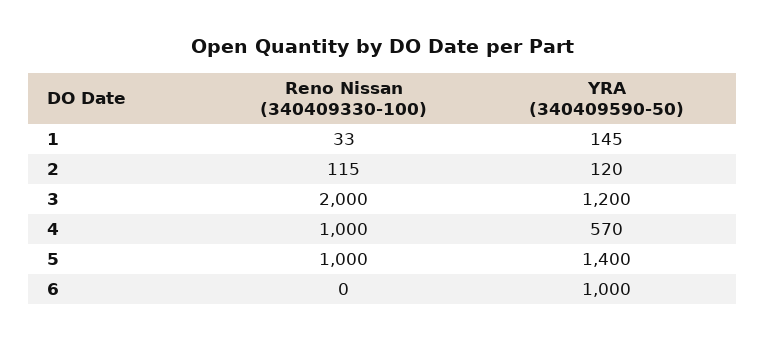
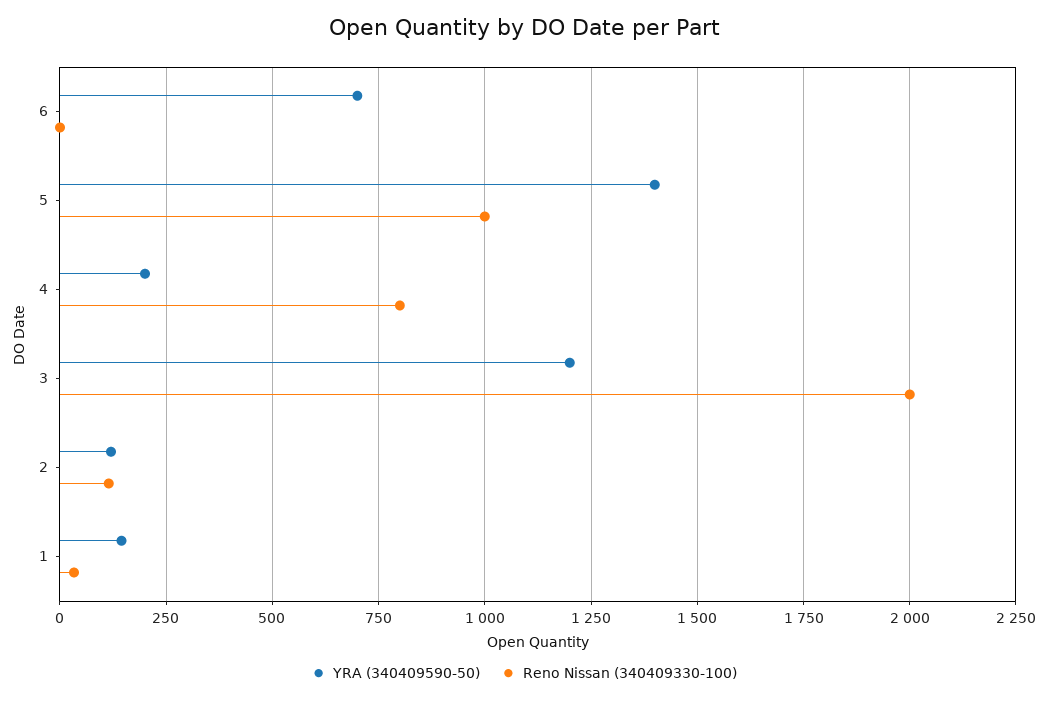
Reno Nissan (340409330-100), 4: 1000 -> 800
YRA (340409590-50), 4: 570 -> 200
YRA (340409590-50), 6: 1000 -> 700

